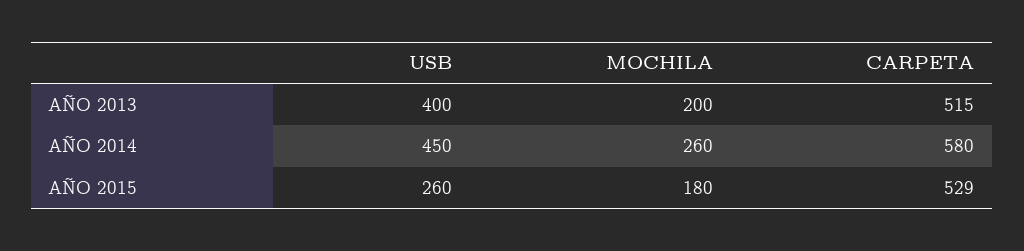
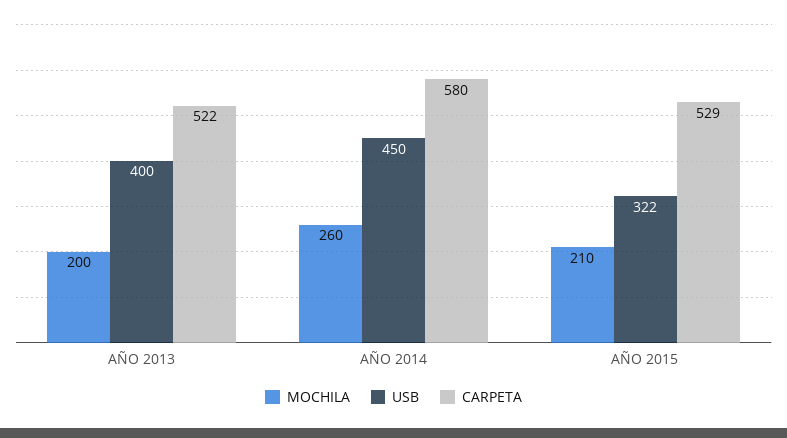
CARPETA, AÑO 2013: 515 -> 522
USB, AÑO 2015: 260 -> 322
MOCHILA, AÑO 2015: 180 -> 210

